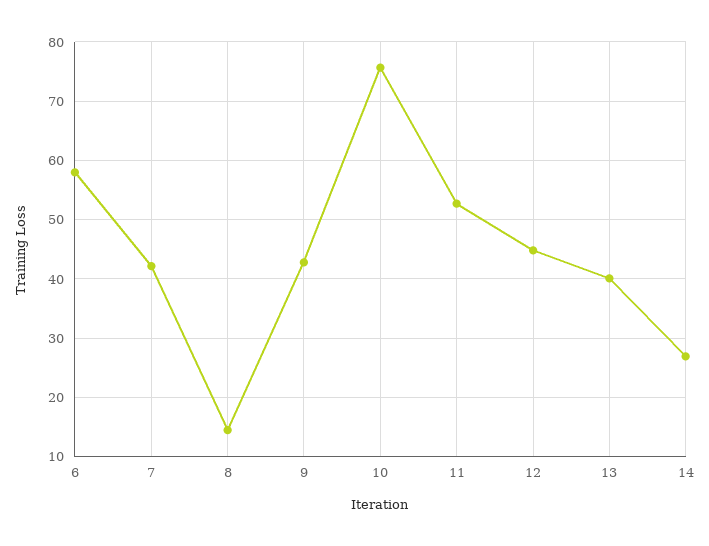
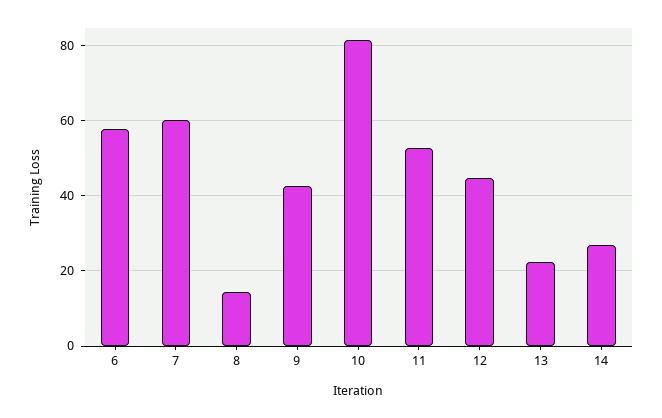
7: 42 -> 60
10: 76 -> 82
13: 40 -> 22

